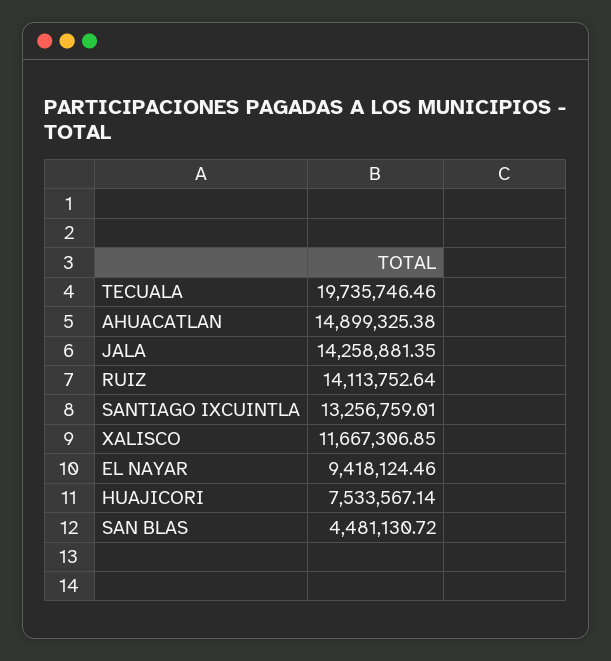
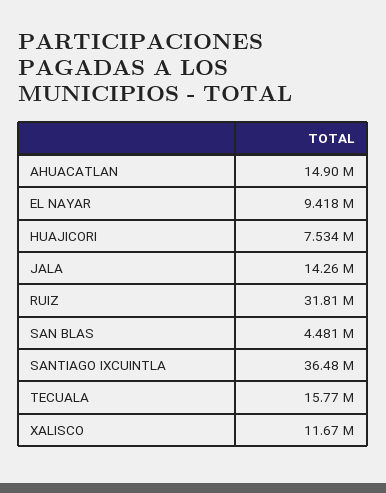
TECUALA: 19735746.46 -> 15770000
RUIZ: 14113752.64 -> 31810000
SANTIAGO IXCUINTLA: 13256759.01 -> 36480000

